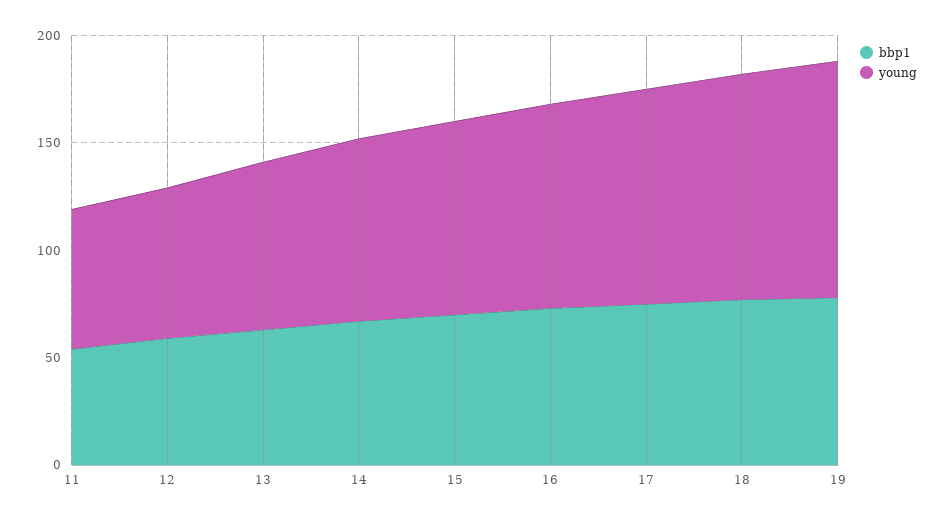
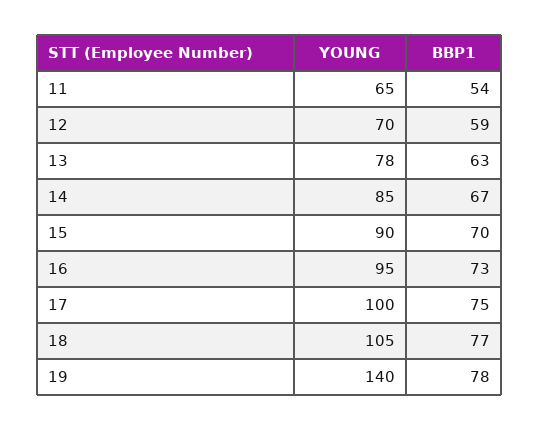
young, 19: 110 -> 140

